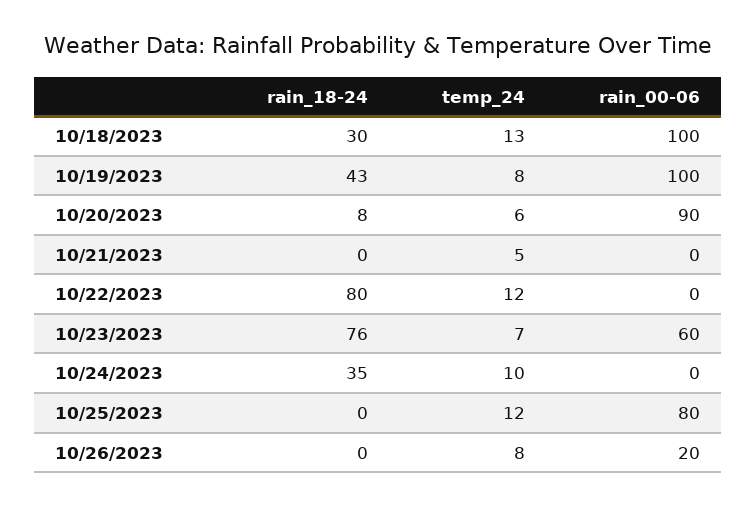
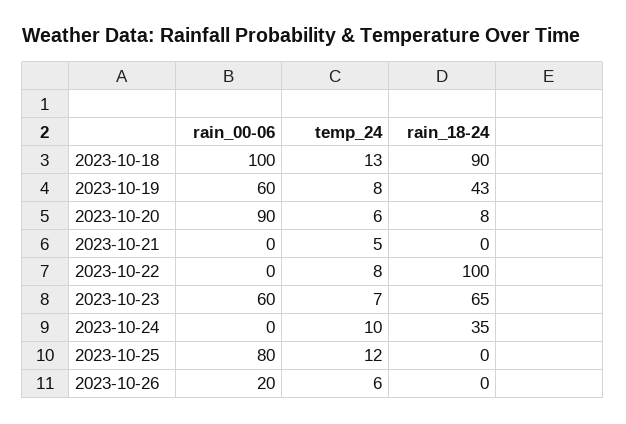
rain_18-24, 10/18/2023: 30 -> 90
rain_00-06, 10/19/2023: 100 -> 60
rain_18-24, 10/22/2023: 80 -> 100
temp_24, 10/22/2023: 12 -> 8
rain_18-24, 10/23/2023: 76 -> 65
temp_24, 10/26/2023: 8 -> 6

